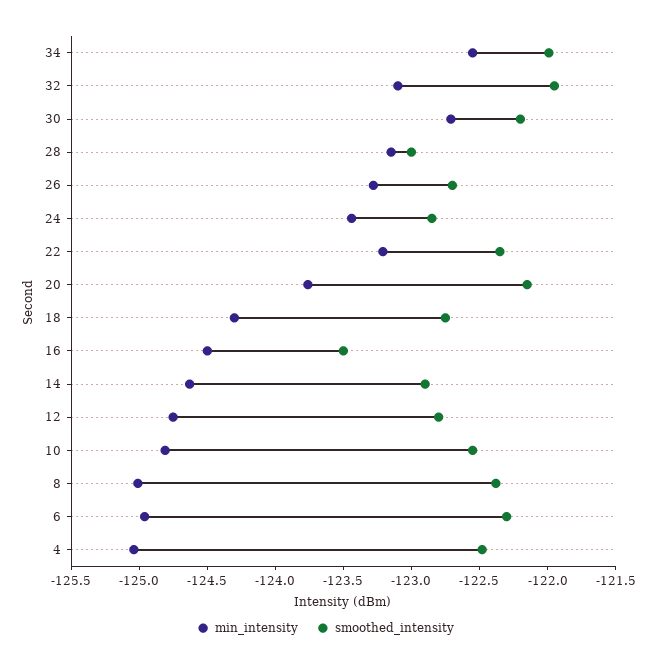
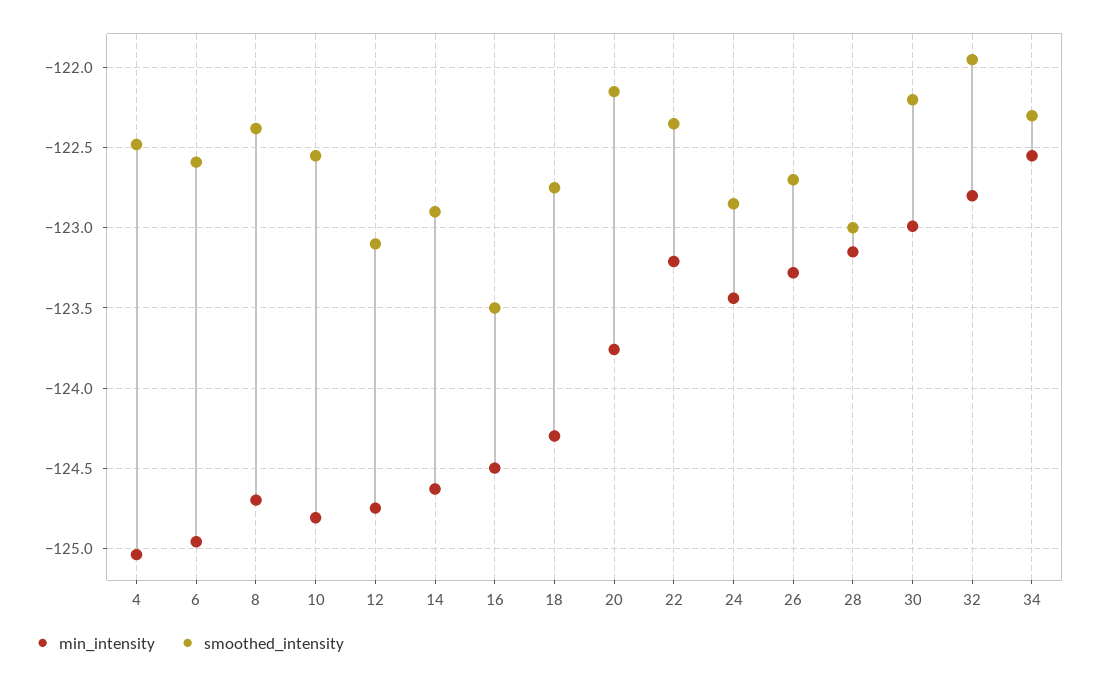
smoothed_intensity, 34: -122 -> -122.3
min_intensity, 32: -123.1 -> -122.8
min_intensity, 30: -122.7 -> -123
smoothed_intensity, 12: -122.8 -> -123.1
min_intensity, 8: -125 -> -124.7
smoothed_intensity, 6: -122.3 -> -122.6

